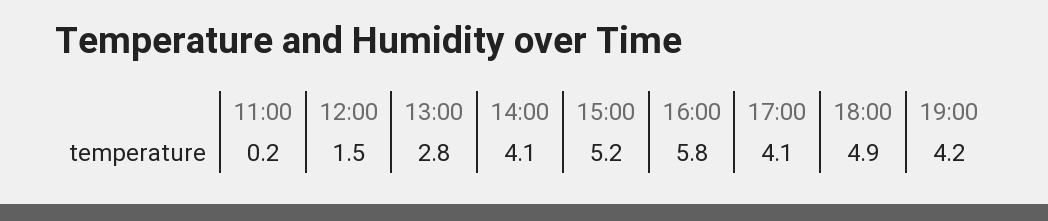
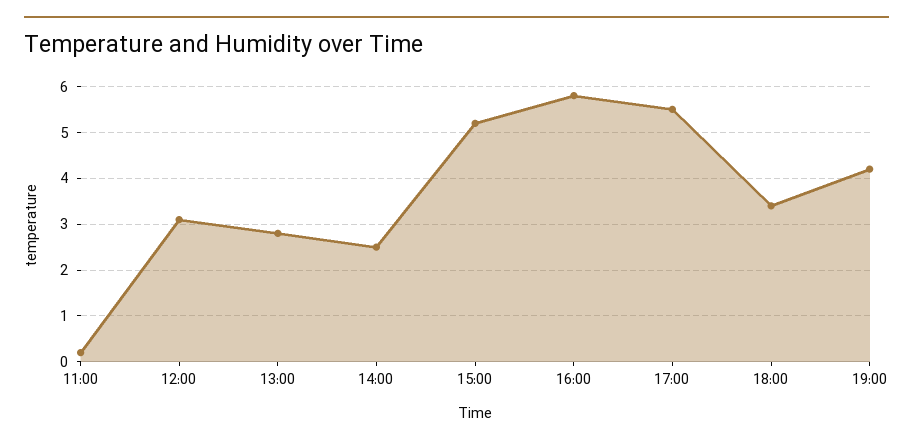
12:00: 1.5 -> 3
14:00: 4.1 -> 2.5
17:00: 4.1 -> 5.5
18:00: 4.9 -> 3.5

